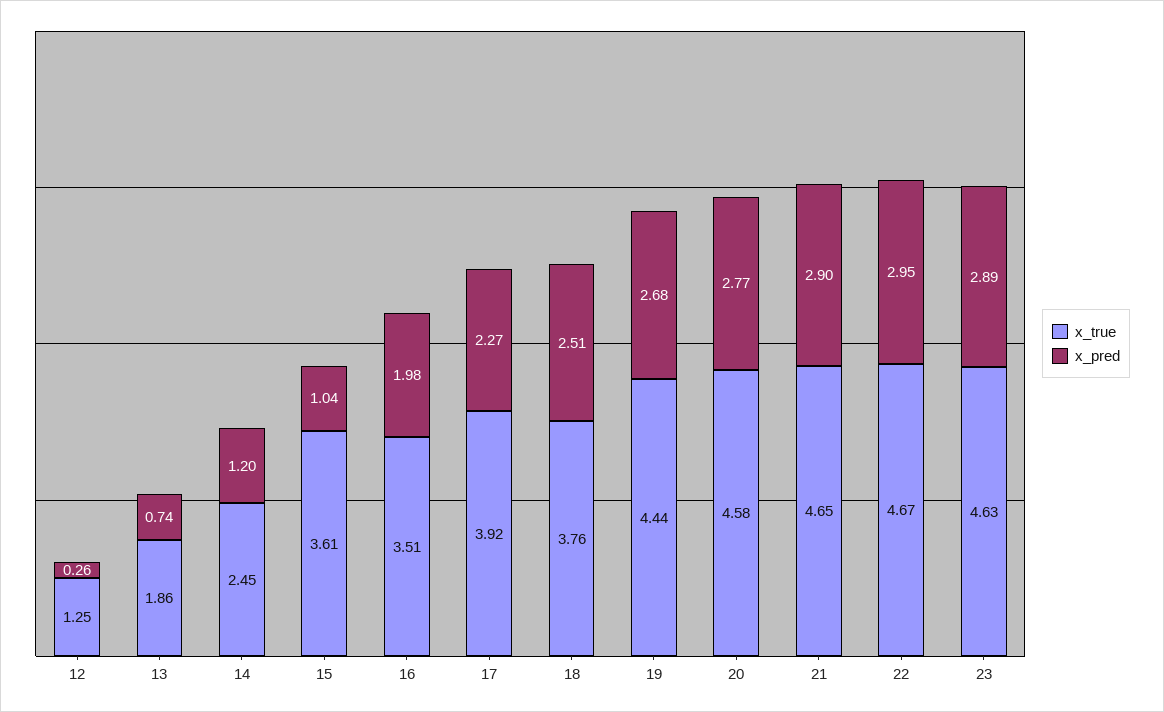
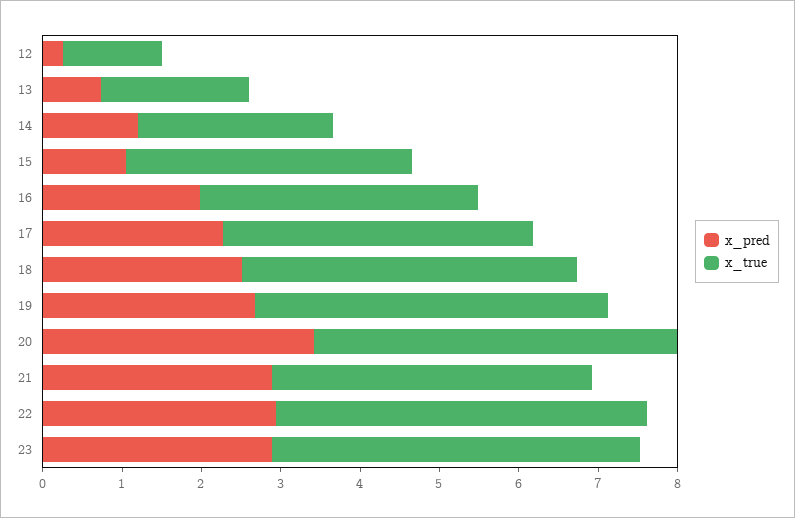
x_true, 18: 3.76 -> 4.2
x_pred, 20: 2.77 -> 3.4
x_true, 21: 4.65 -> 4

